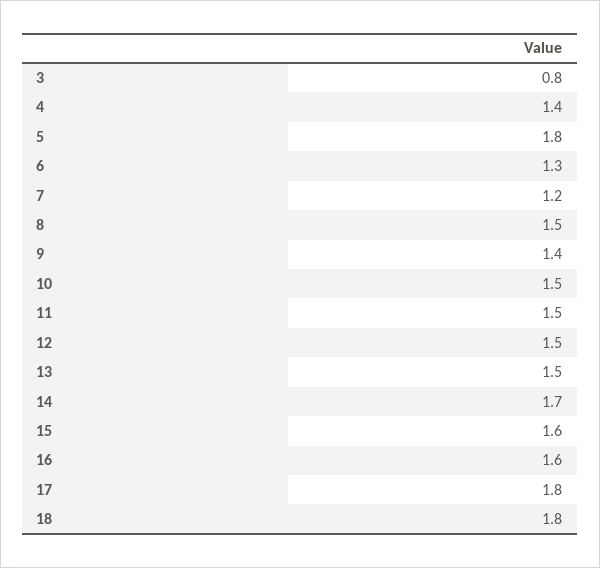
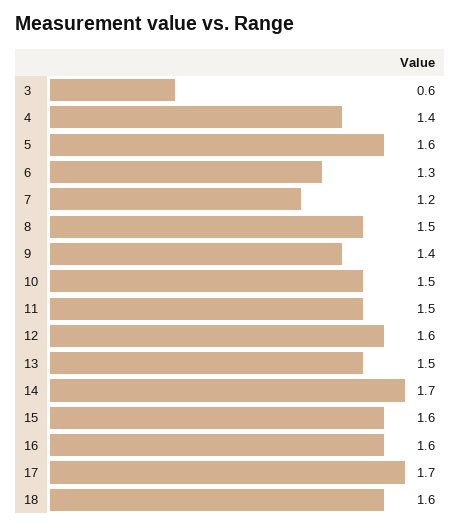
3: 0.8 -> 0.6
5: 1.8 -> 1.6
12: 1.5 -> 1.6
17: 1.8 -> 1.7
18: 1.8 -> 1.6

